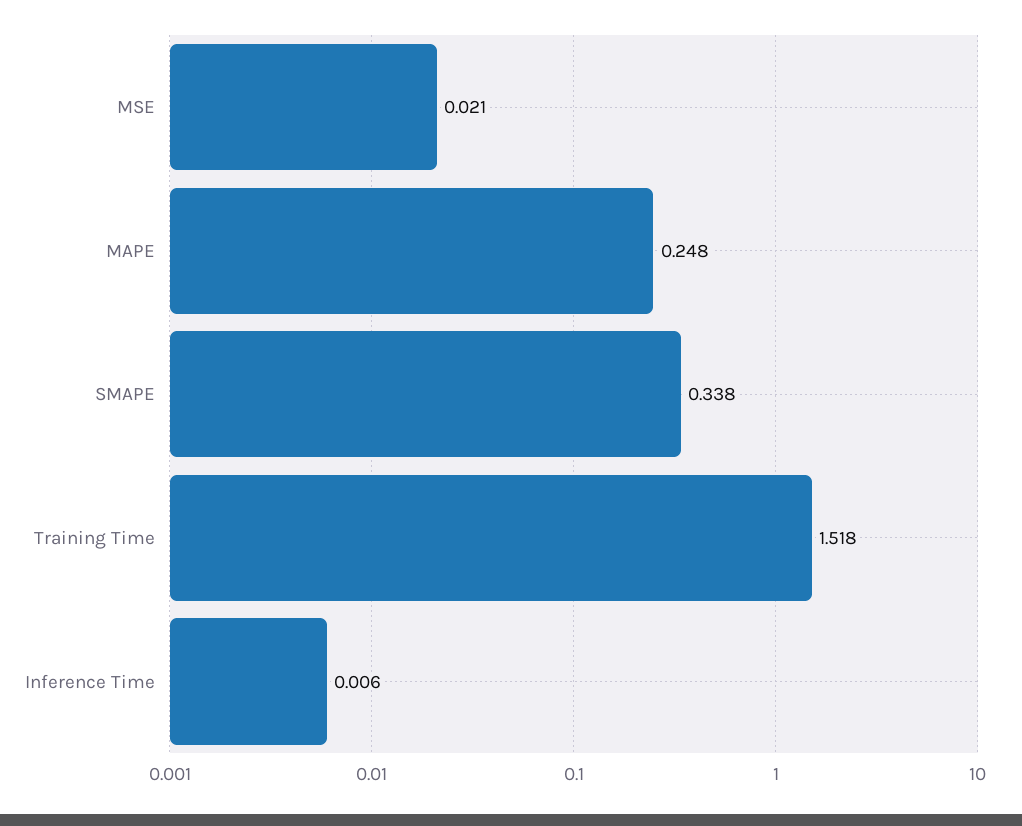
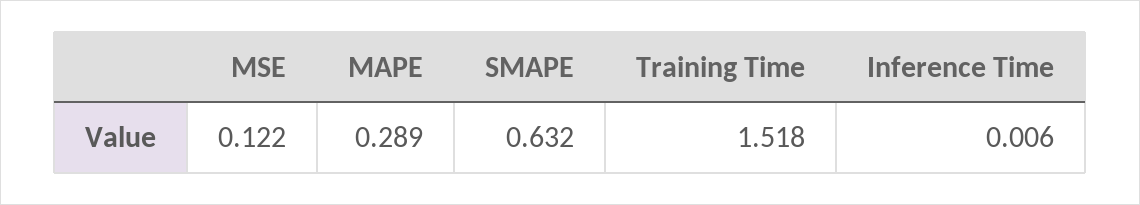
MSE: 0.021 -> 0.122
MAPE: 0.248 -> 0.289
SMAPE: 0.338 -> 0.632

